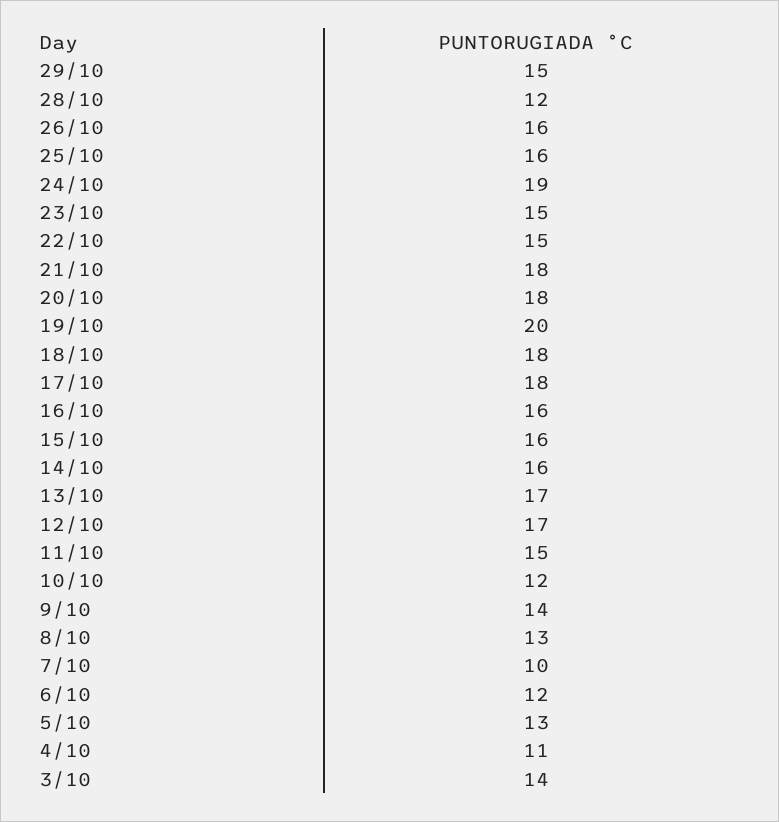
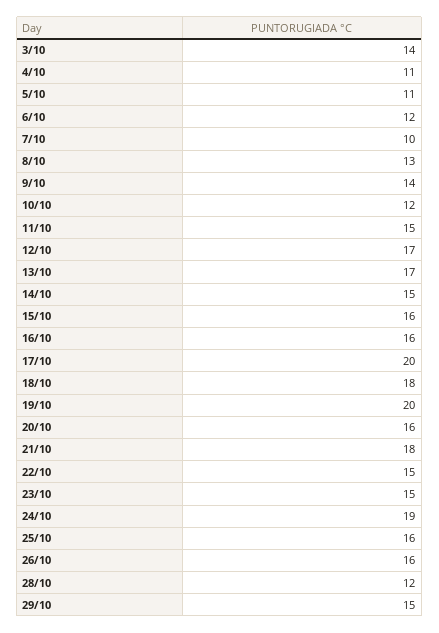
20/10: 18 -> 16
17/10: 18 -> 20
14/10: 16 -> 15
5/10: 13 -> 11

